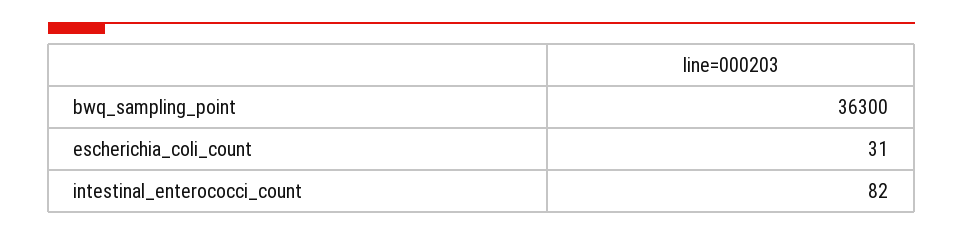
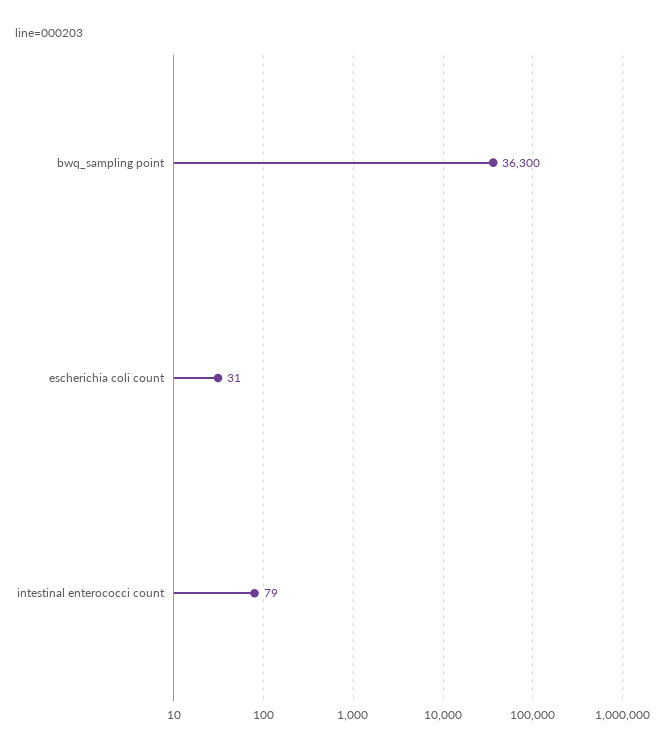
intestinal_enterococci_count: 82 -> 79

